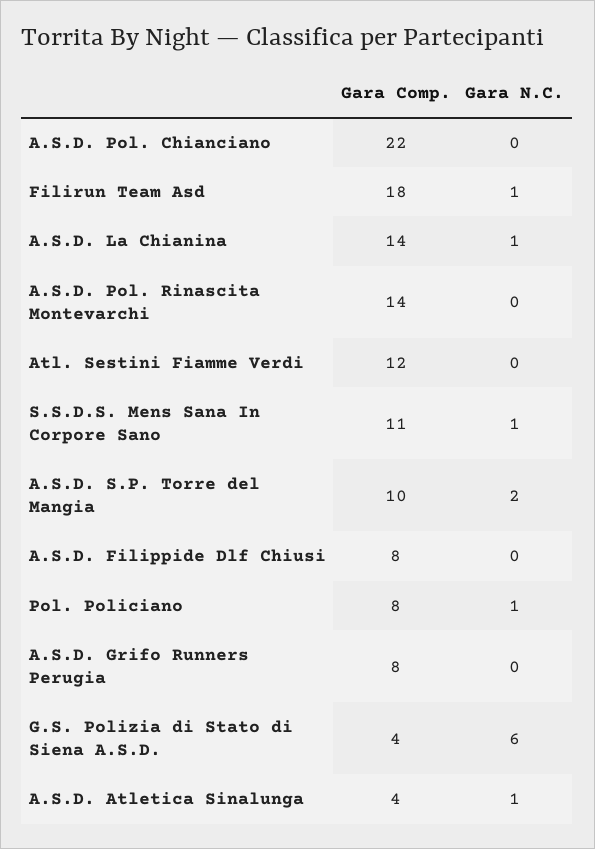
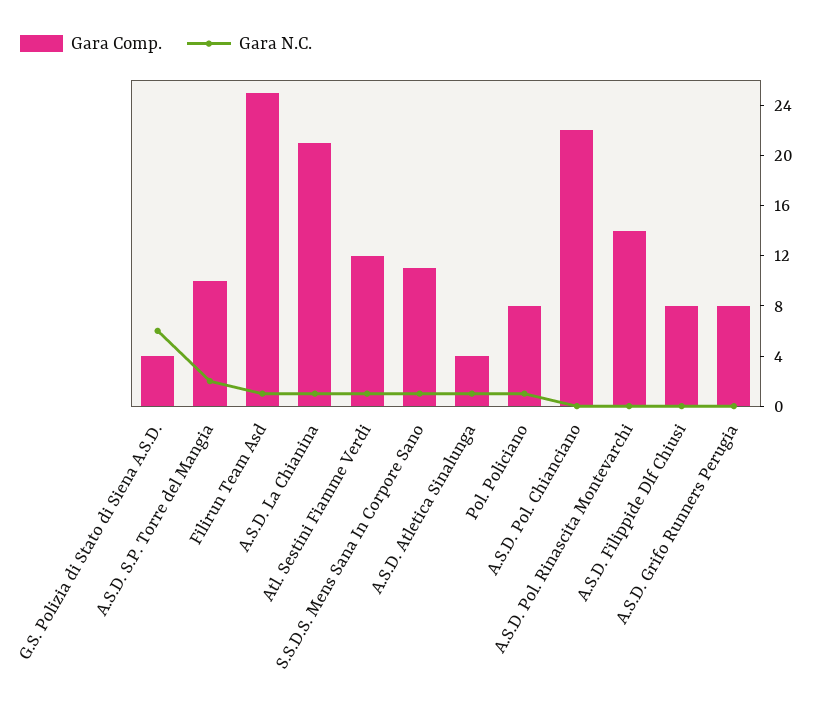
Gara Comp., Filirun Team Asd: 18 -> 25
Gara Comp., A.S.D. La Chianina: 14 -> 21
Gara N.C., Atl. Sestini Fiamme Verdi: 0 -> 1

